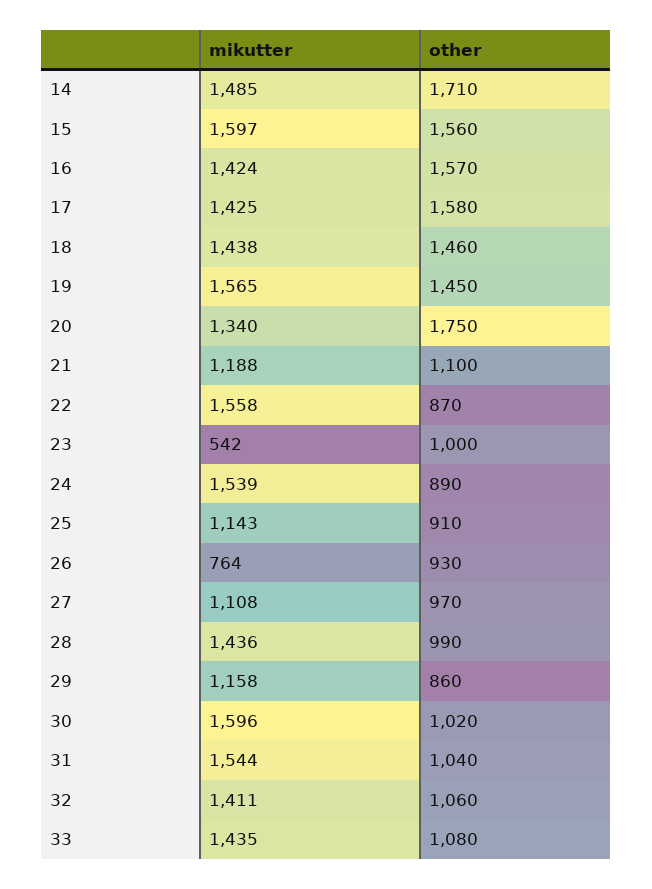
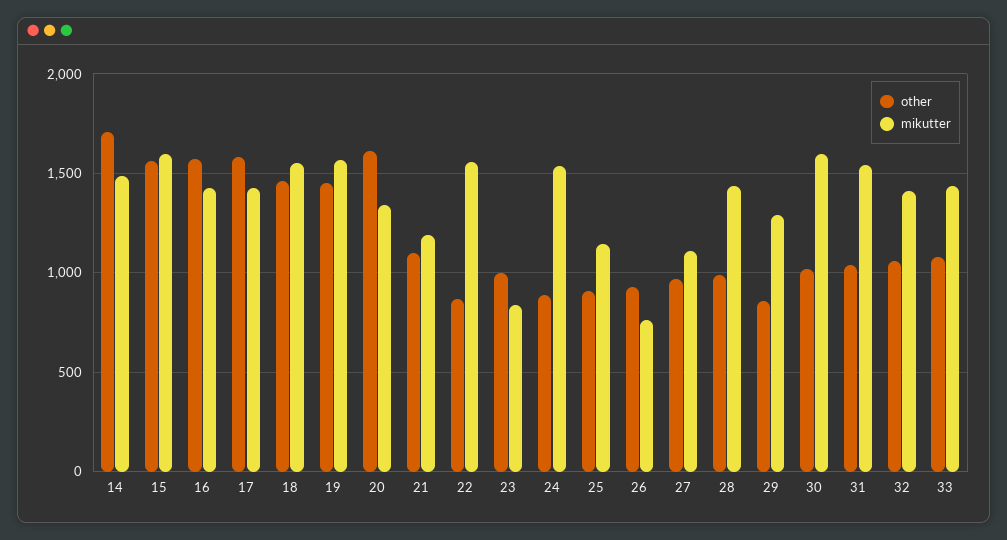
mikutter, 18: 1438 -> 1550
other, 20: 1750 -> 1600
mikutter, 23: 542 -> 850
mikutter, 29: 1158 -> 1300

